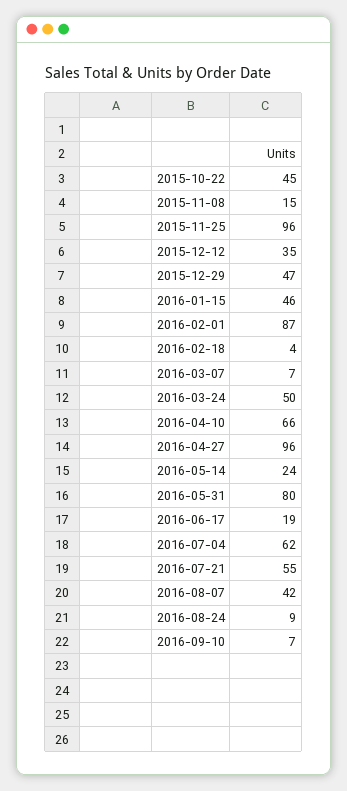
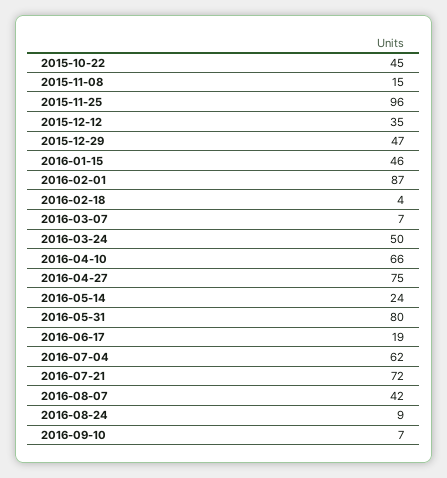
2016-04-27: 96 -> 75
2016-07-21: 55 -> 72

